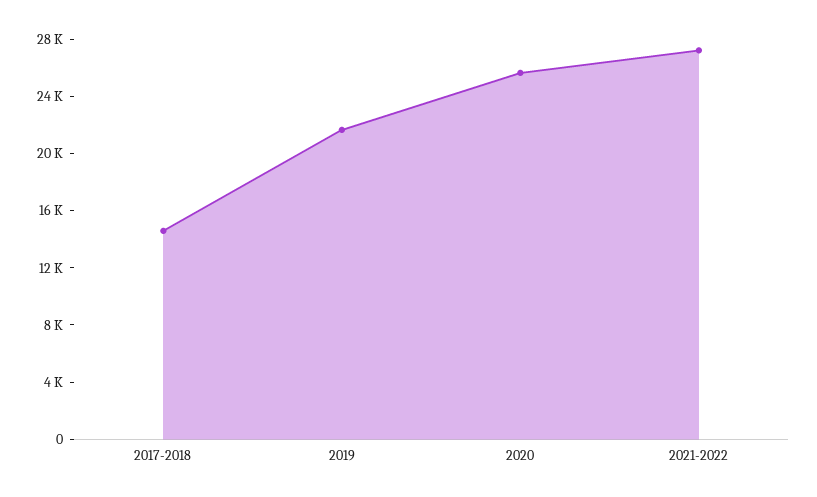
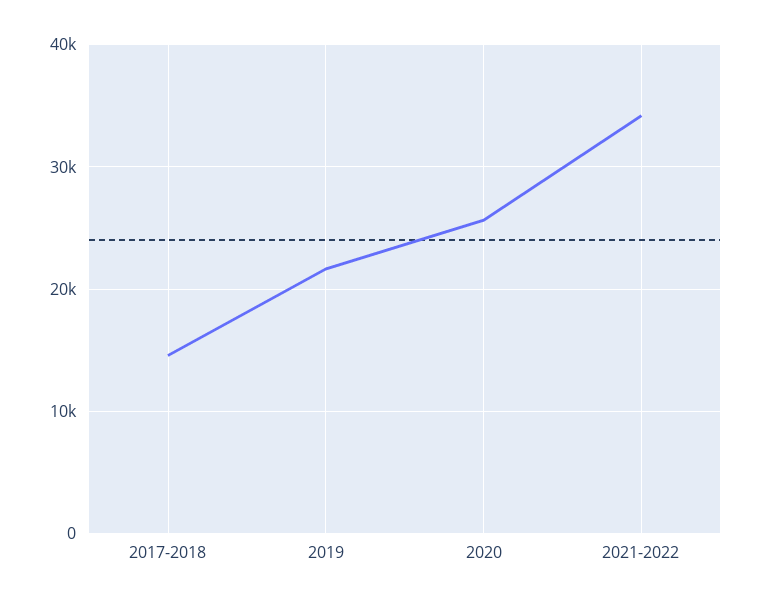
2021-2022: 27000 -> 34000

